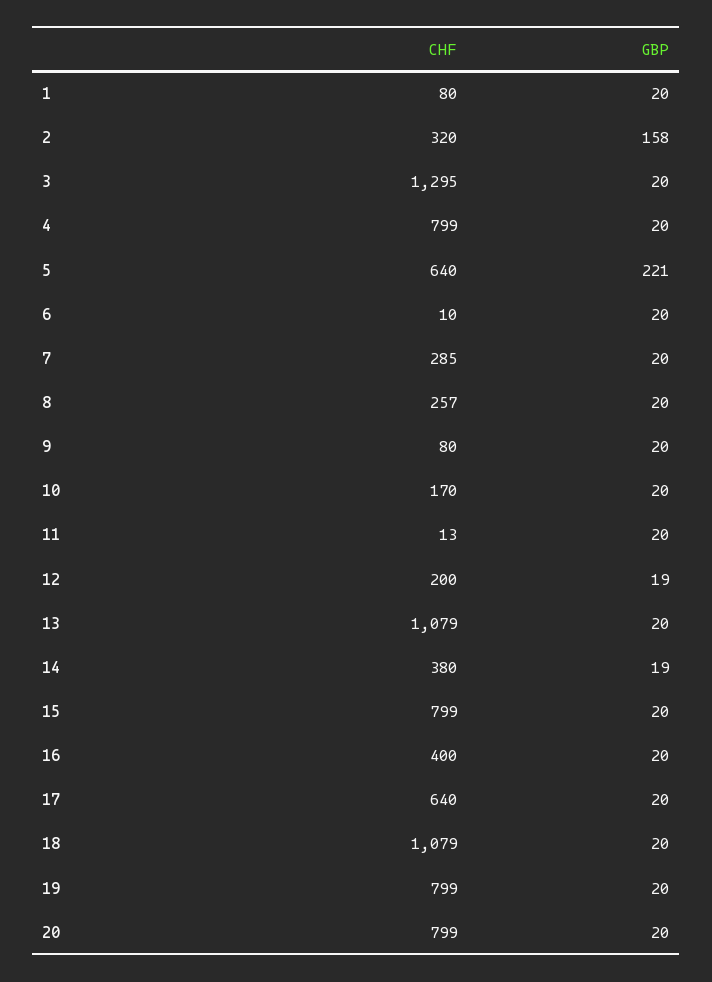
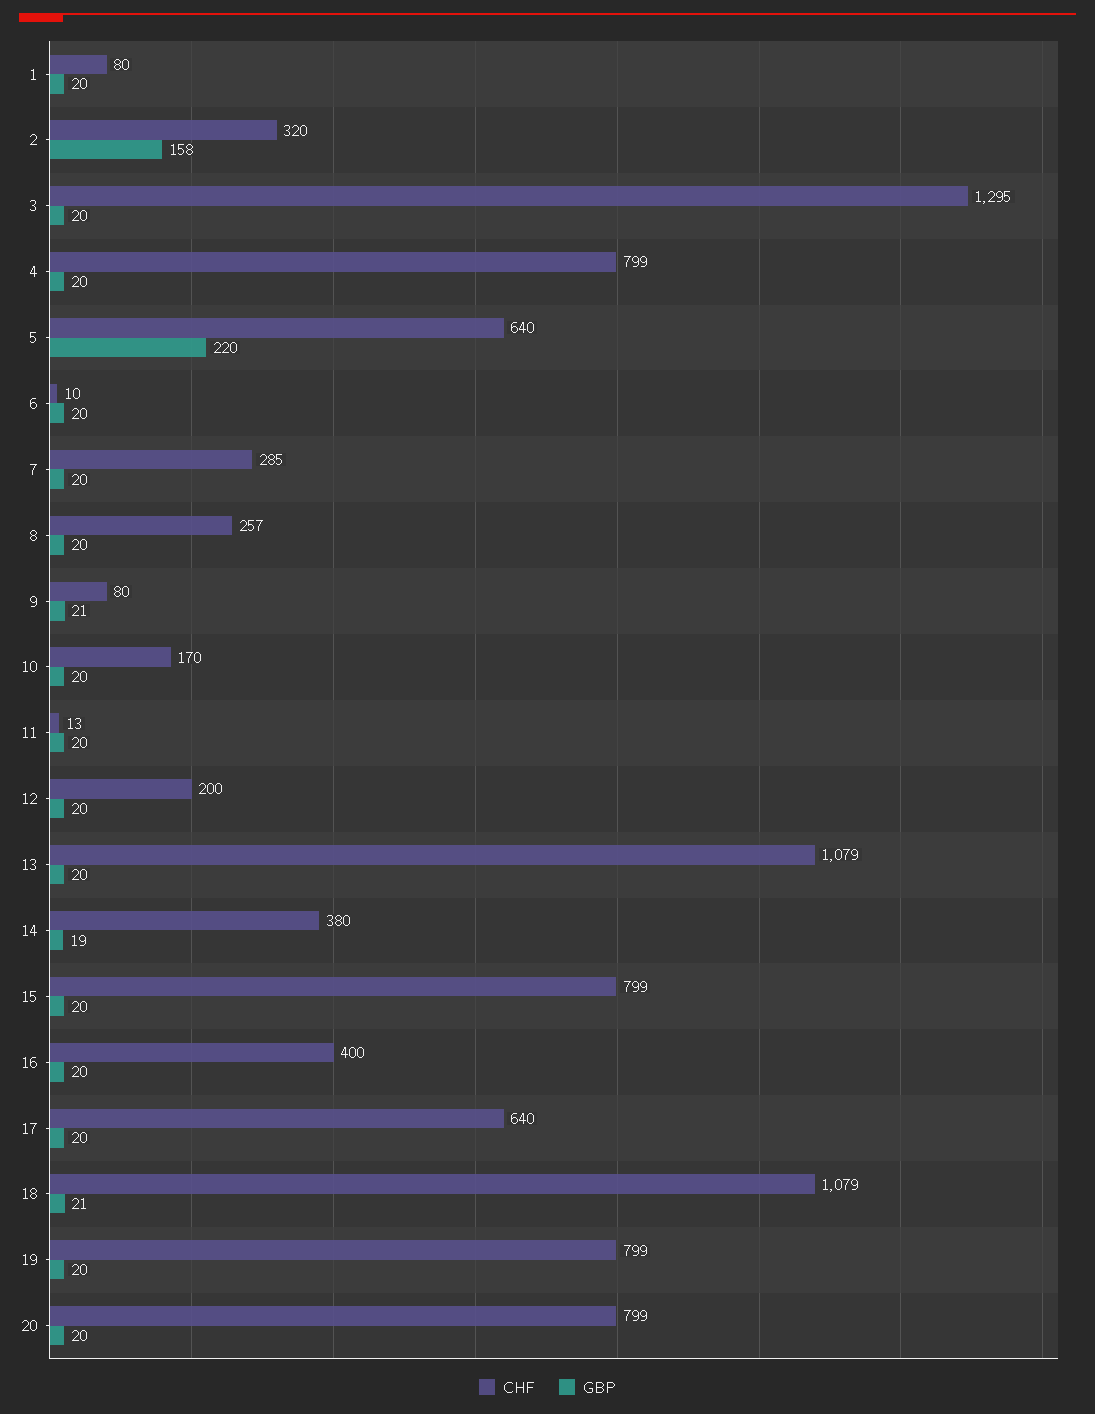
GBP, 5: 221 -> 220
GBP, 9: 20 -> 21
GBP, 12: 19 -> 20
GBP, 18: 20 -> 21

